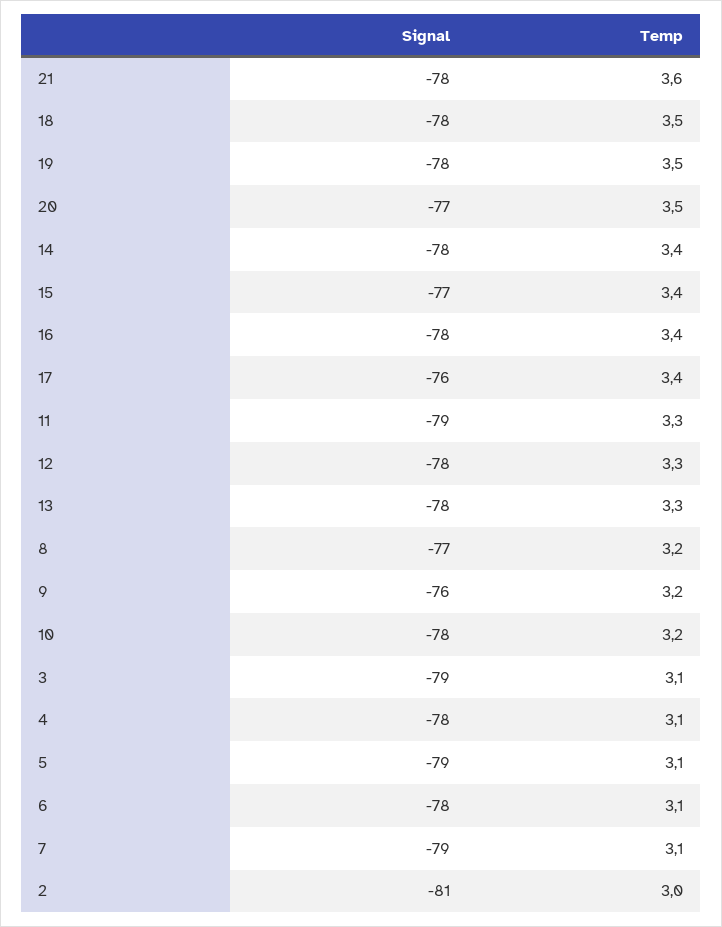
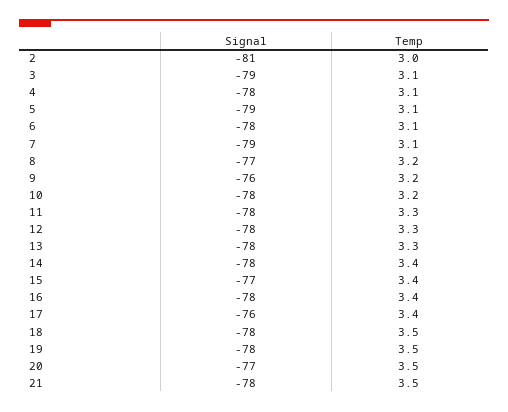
Temp, 21: 3.6 -> 3.5
Signal, 11: -79 -> -78

